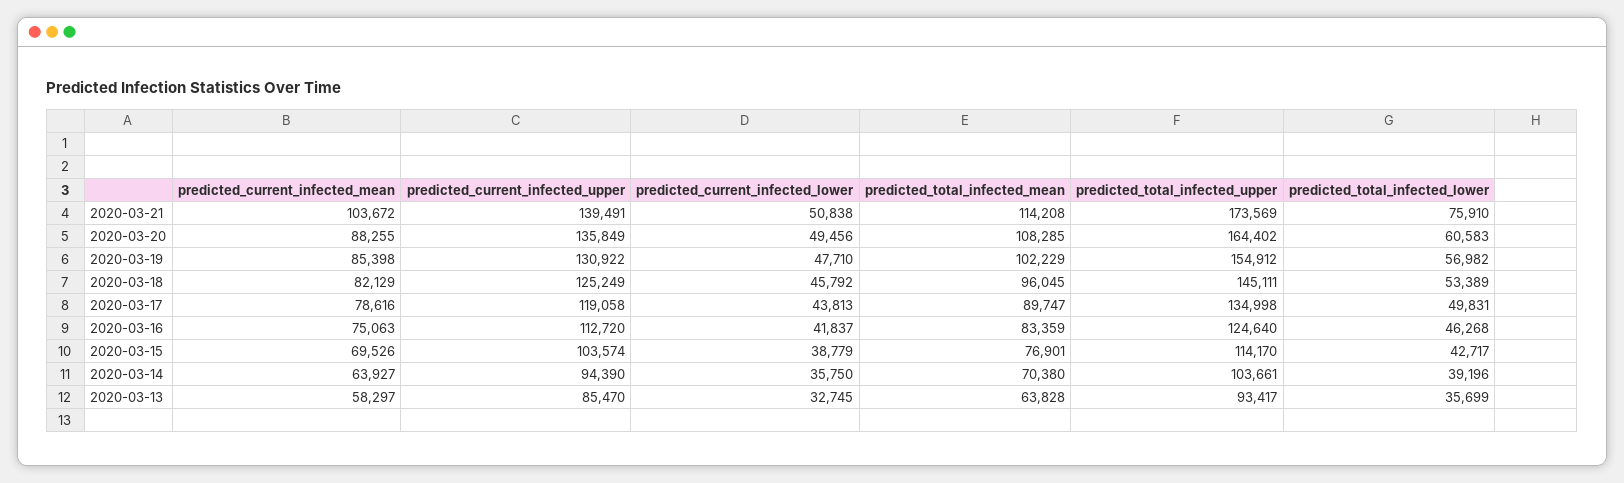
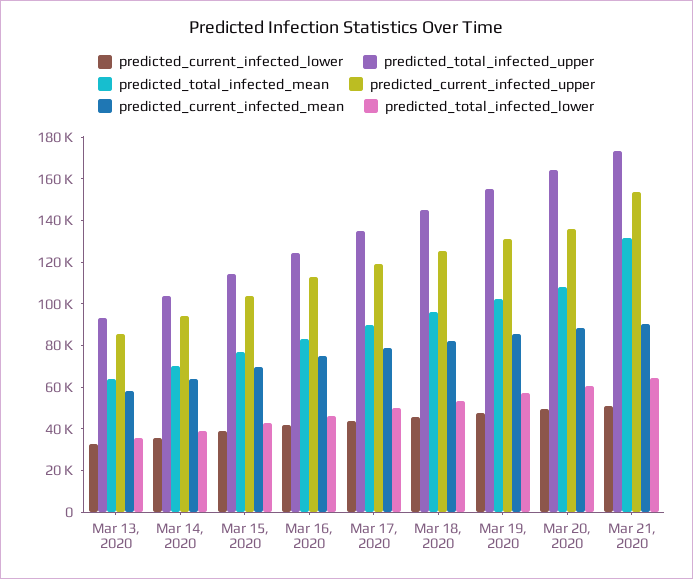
predicted_current_infected_mean, 2020-03-21: 103672 -> 90000
predicted_current_infected_upper, 2020-03-21: 139491 -> 155000
predicted_total_infected_mean, 2020-03-21: 114208 -> 130000
predicted_total_infected_lower, 2020-03-21: 75910 -> 65000

